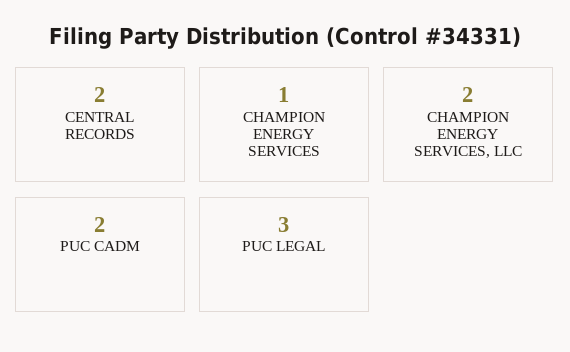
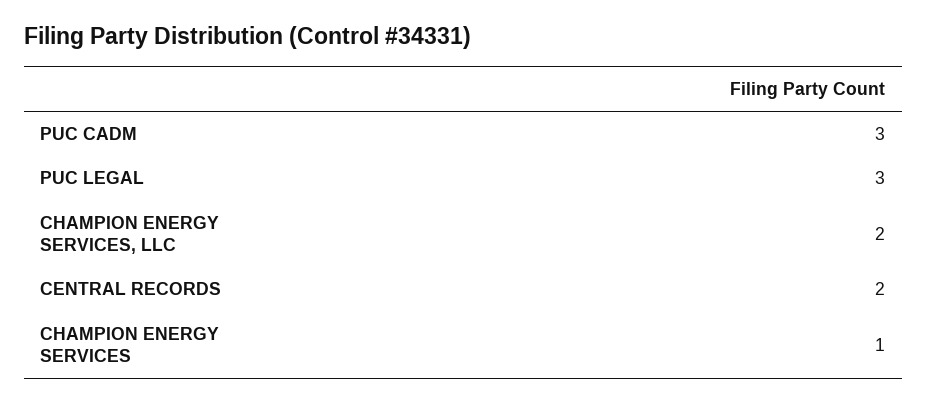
PUC CADM: 2 -> 3

